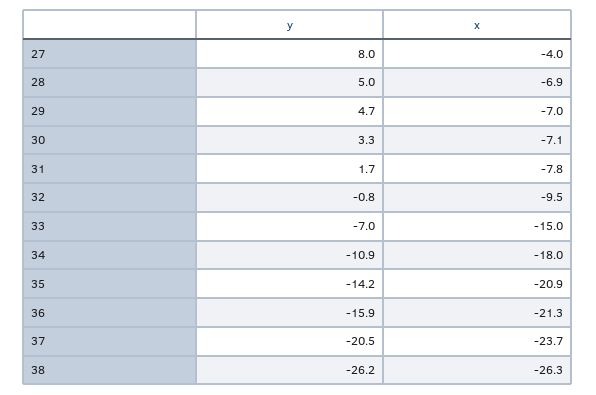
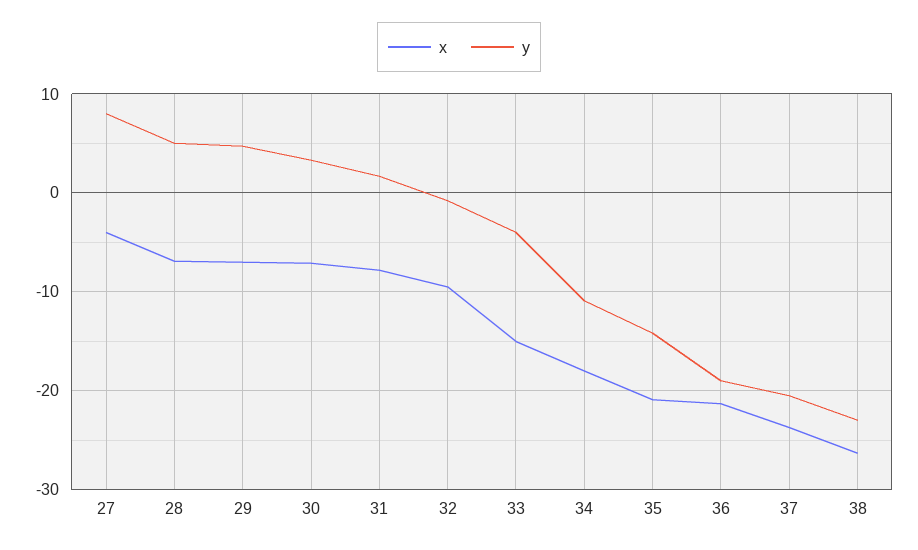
y, 33: -7 -> -4
y, 36: -15.9 -> -19
y, 38: -26.2 -> -23

